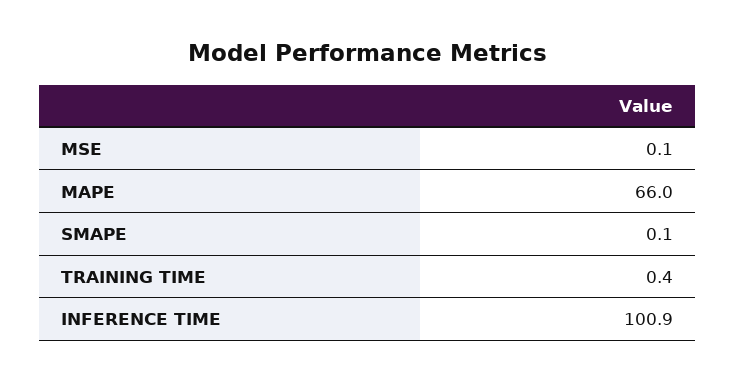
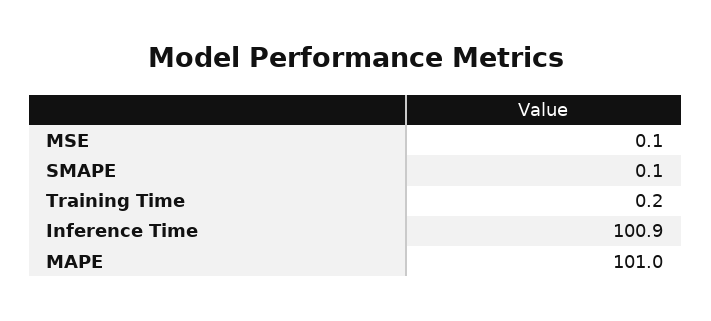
MAPE: 66 -> 101
TRAINING TIME: 0.4 -> 0.2

